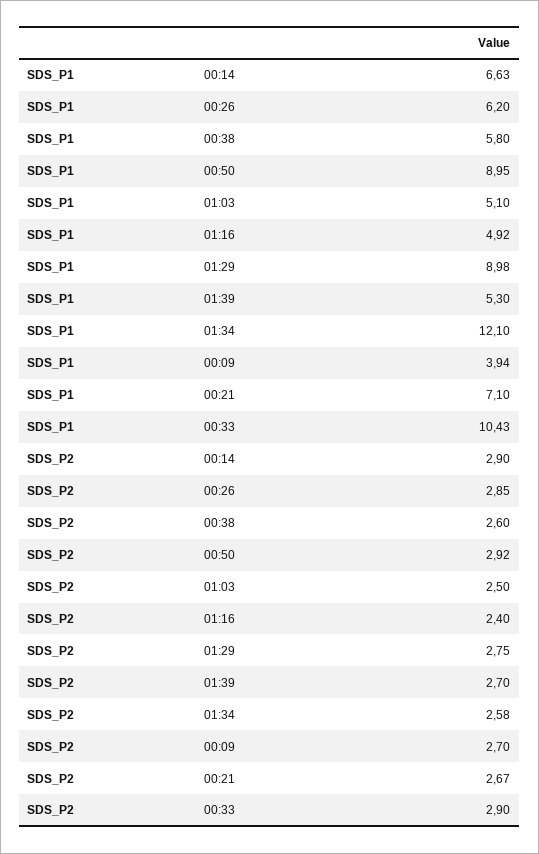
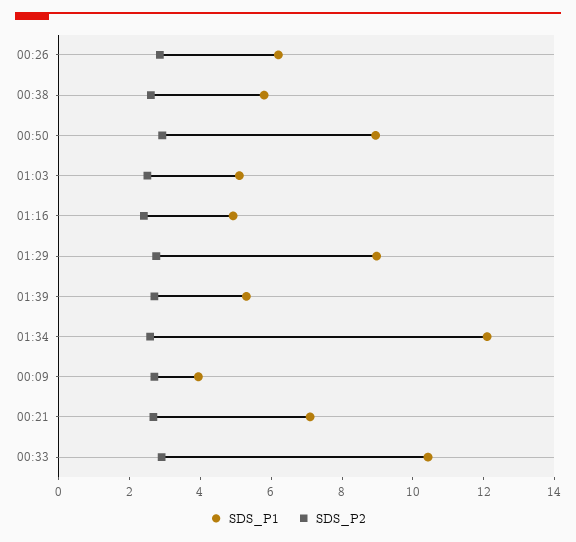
SDS_P1, 00:14: 6.63 -> none
SDS_P2, 00:14: 2.9 -> none

